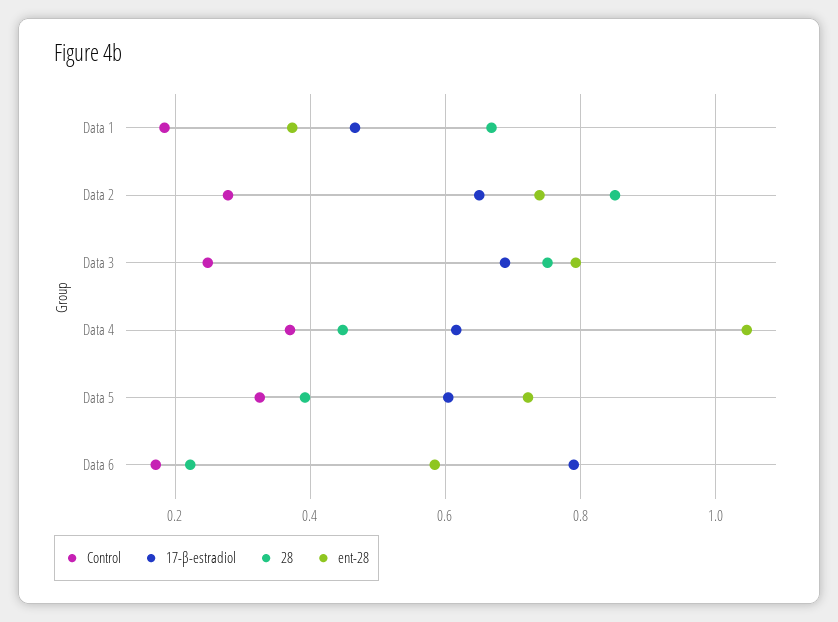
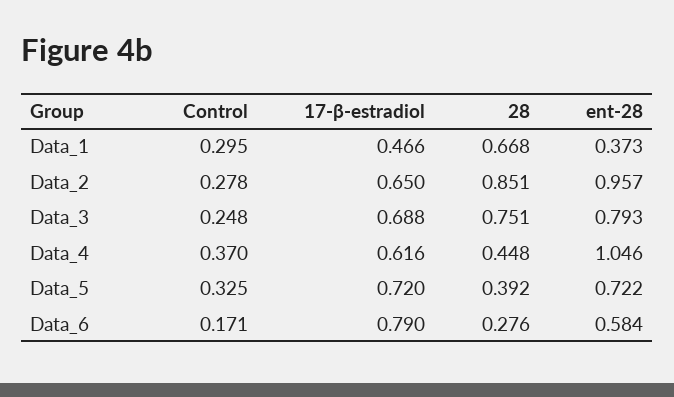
Control, Data 1: 0.18 -> 0.295
ent-28, Data 2: 0.74 -> 0.957
17-β-estradiol, Data 5: 0.6 -> 0.72
28, Data 6: 0.22 -> 0.276

